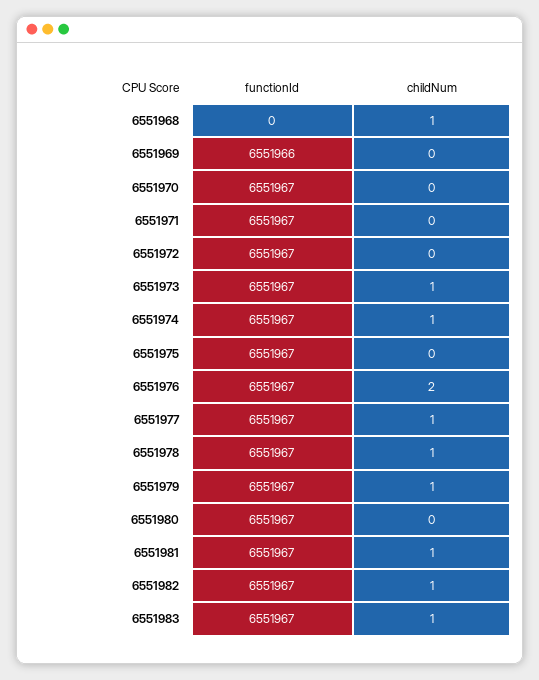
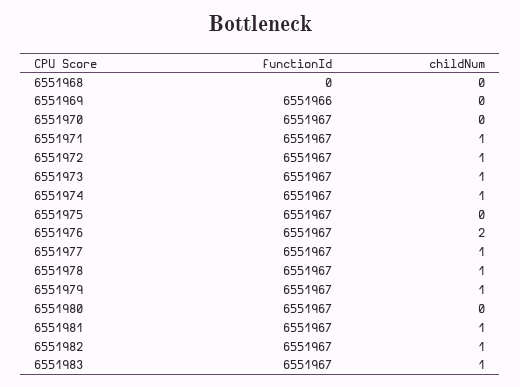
childNum, 6551968: 1 -> 0
childNum, 6551971: 0 -> 1
childNum, 6551972: 0 -> 1

